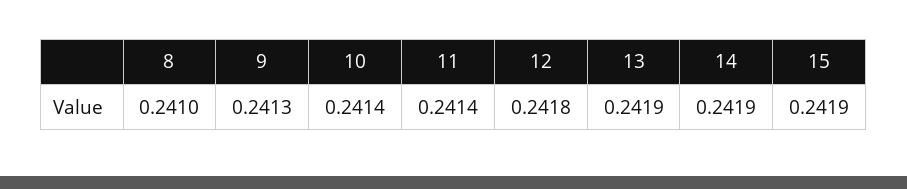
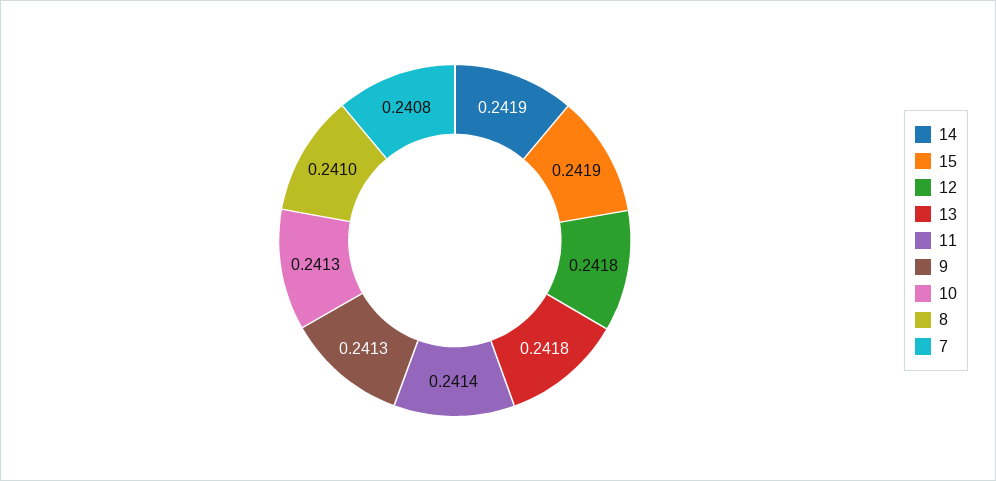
10: 0.2414 -> 0.2413
13: 0.2419 -> 0.2418
7: none -> 0.2408

